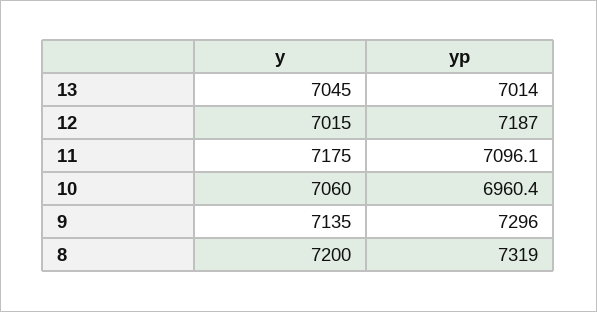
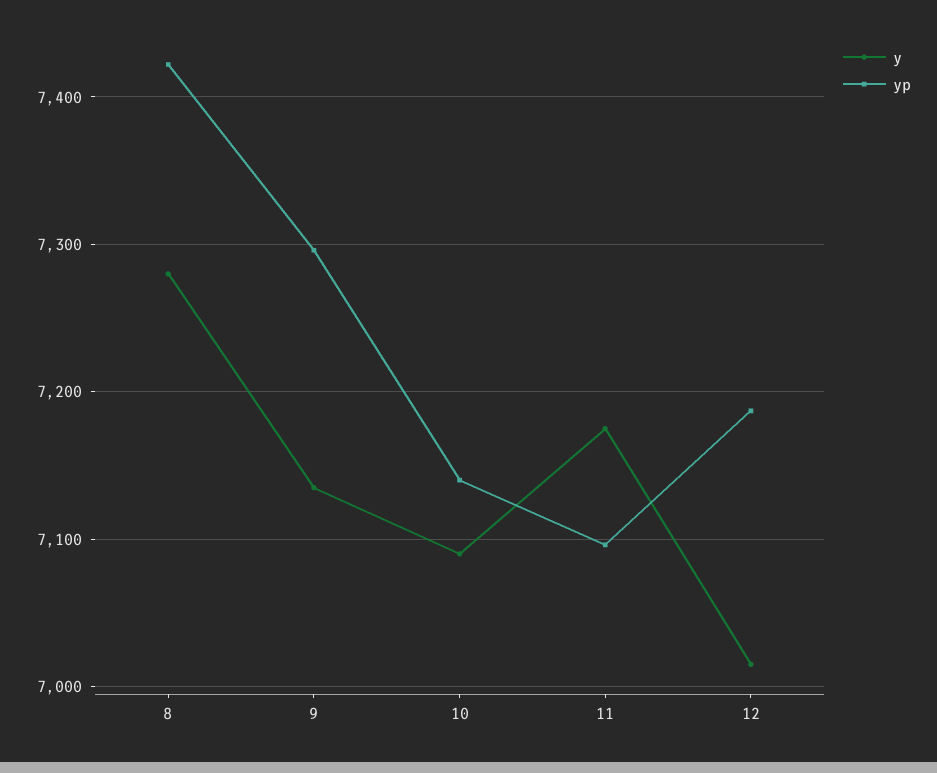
y, 13: 7045 -> none
yp, 13: 7014 -> none
y, 10: 7060 -> 7090
yp, 10: 6960.4 -> 7140
y, 8: 7200 -> 7280
yp, 8: 7319 -> 7420

